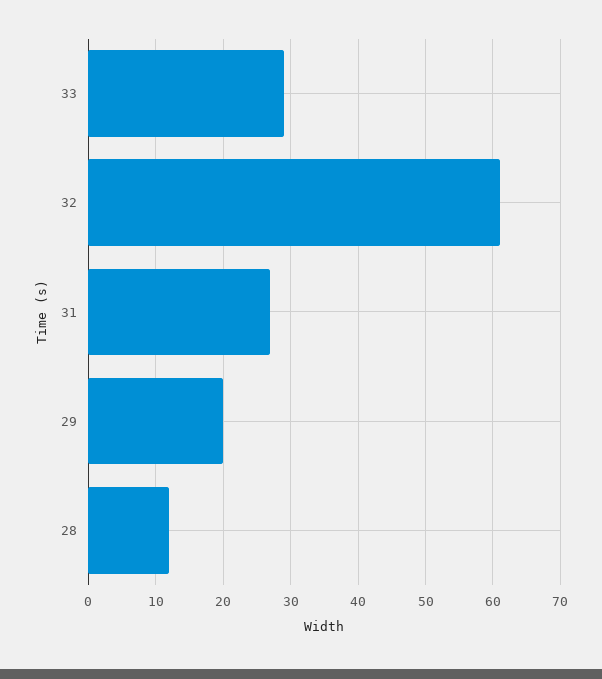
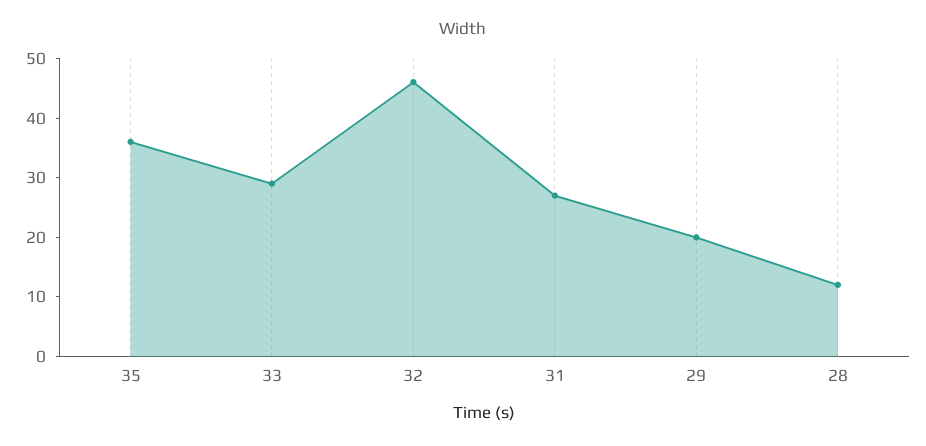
32: 61 -> 45
35: none -> 35

